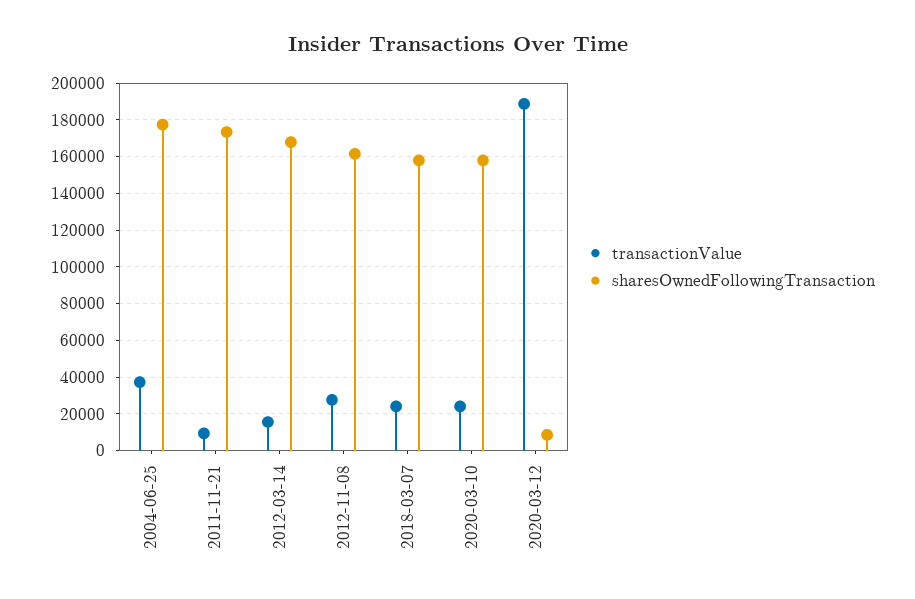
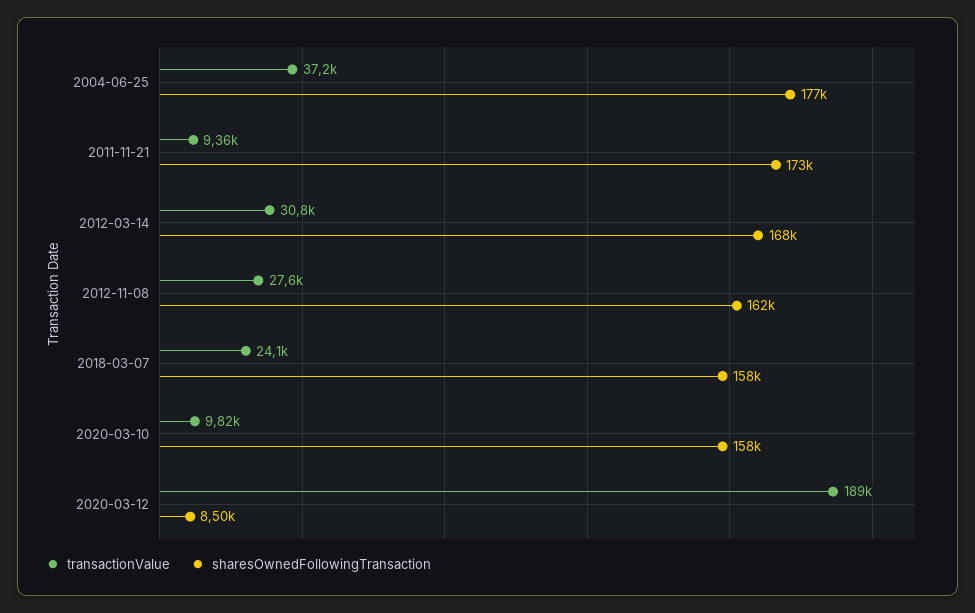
transactionValue, 2012-03-14: 15000 -> 30800
transactionValue, 2020-03-10: 25000 -> 9820

